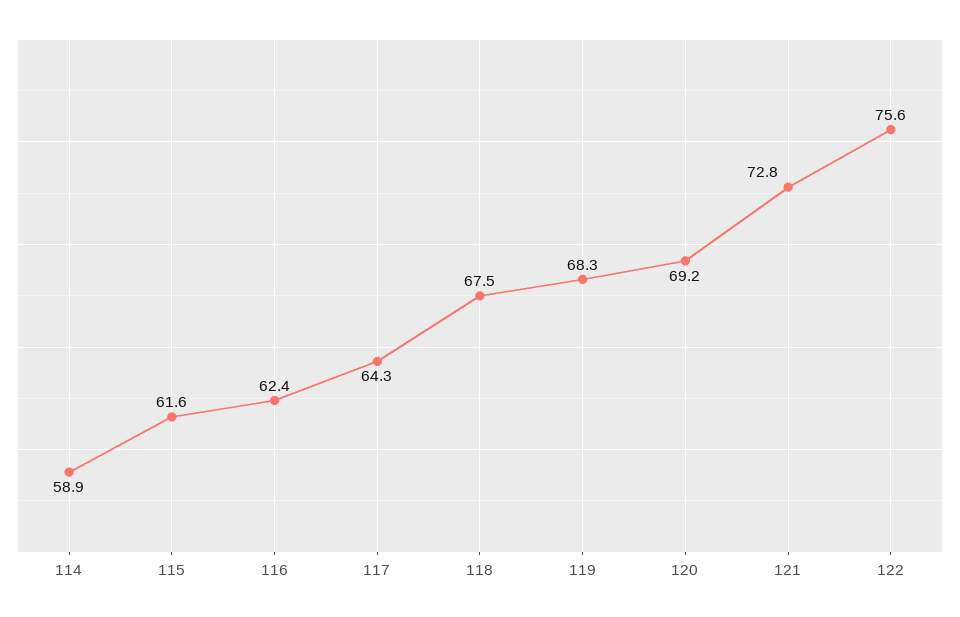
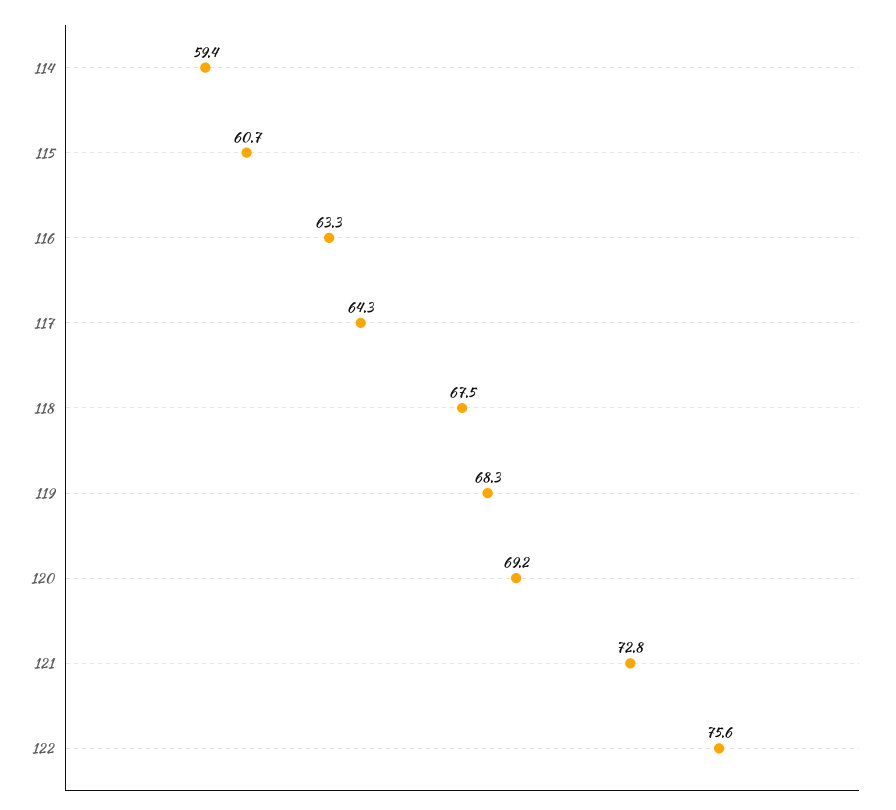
114: 58.9 -> 59.4
115: 61.6 -> 60.7
116: 62.4 -> 63.3

